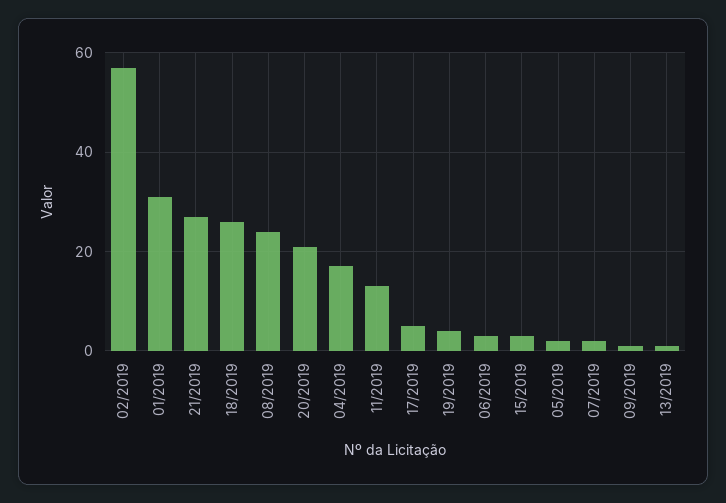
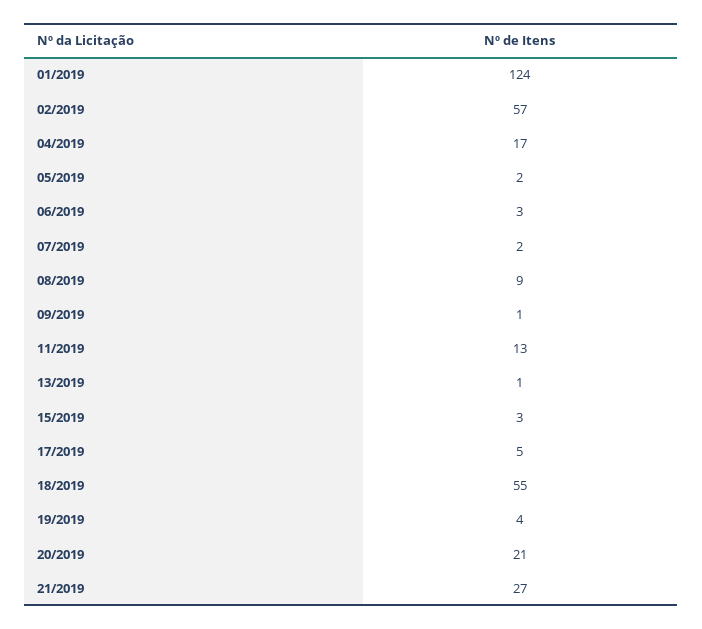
01/2019: 30 -> 124
18/2019: 25 -> 55
08/2019: 25 -> 9

